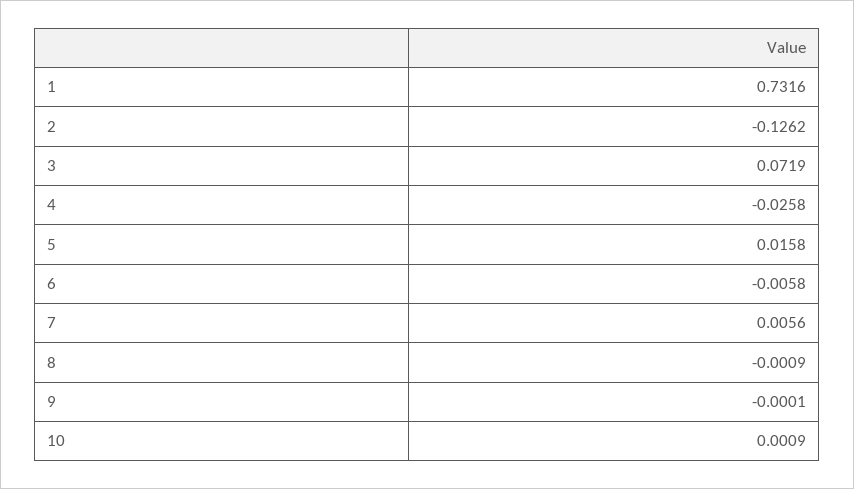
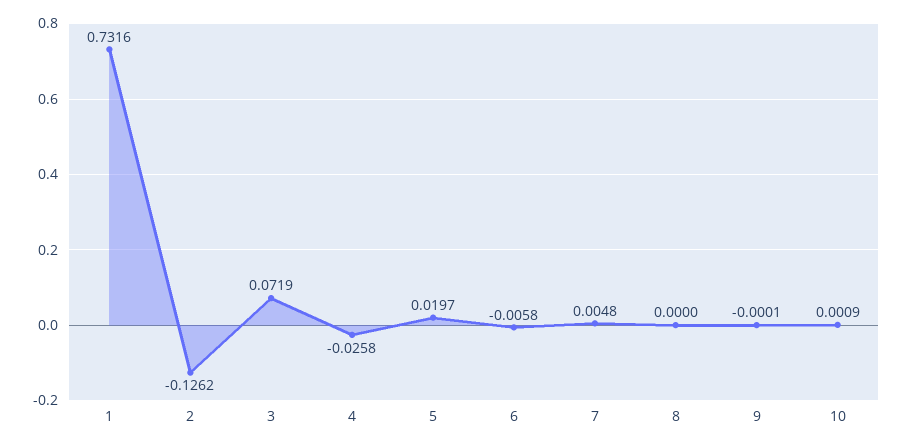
5: 0.0158 -> 0.0197
7: 0.0056 -> 0.0048
8: -0.0009 -> 0

